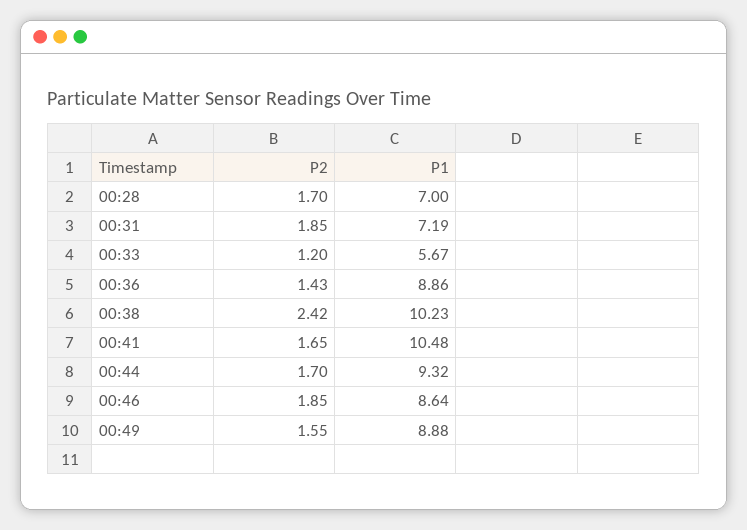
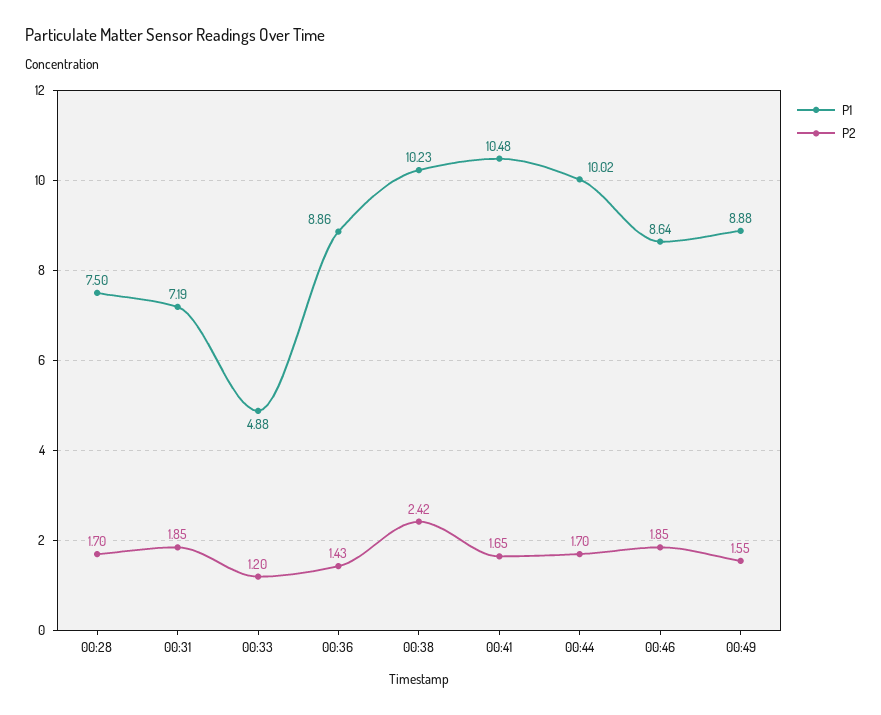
P1, 00:28: 7 -> 7.5
P1, 00:33: 5.67 -> 4.88
P1, 00:44: 9.32 -> 10.02

